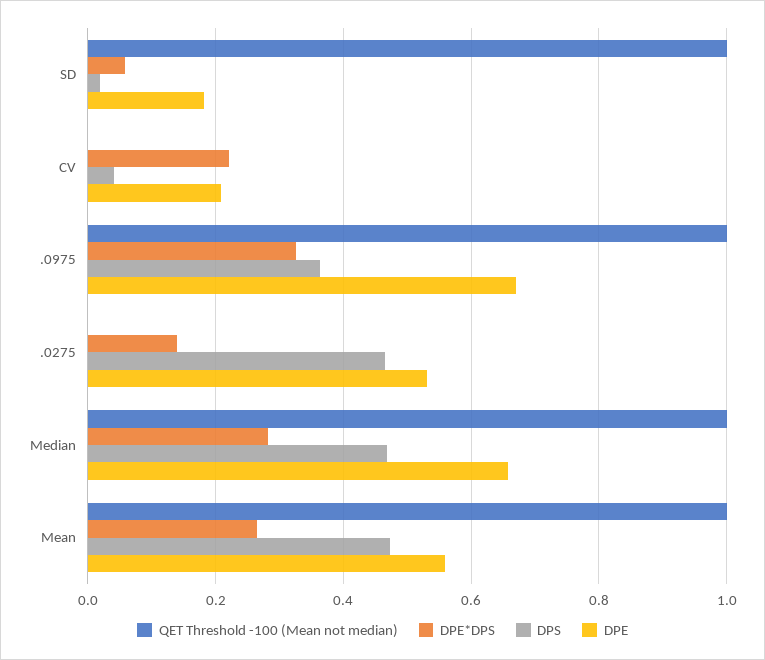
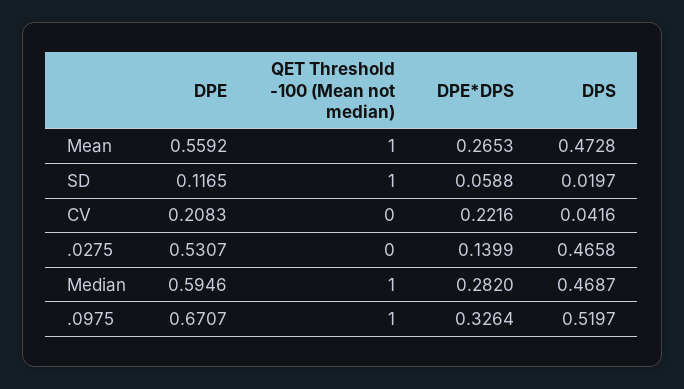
DPE, SD: 0.18 -> 0.1165
DPS, .0975: 0.36 -> 0.5197
DPE, Median: 0.66 -> 0.5946

